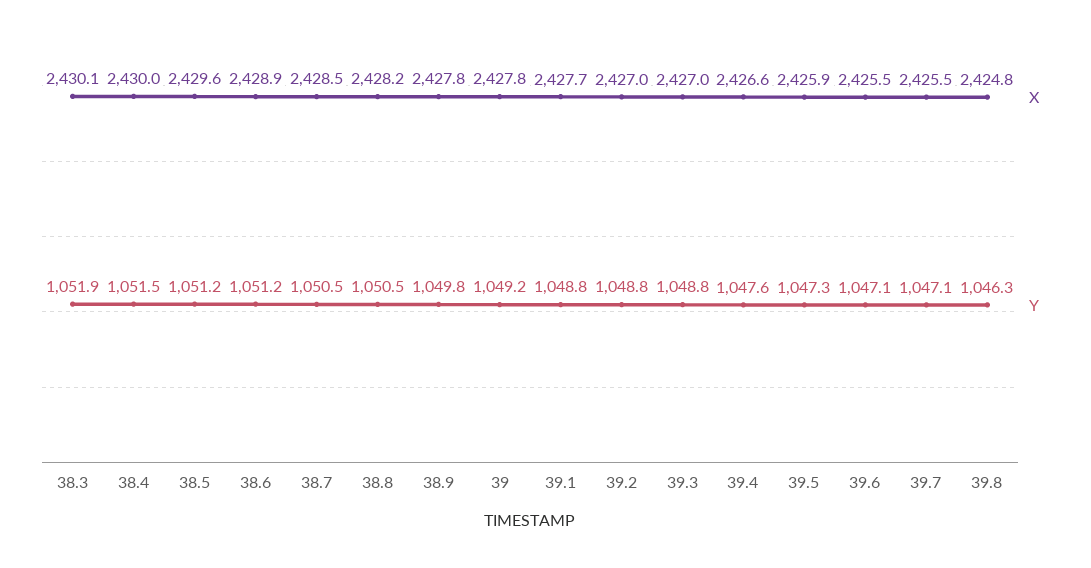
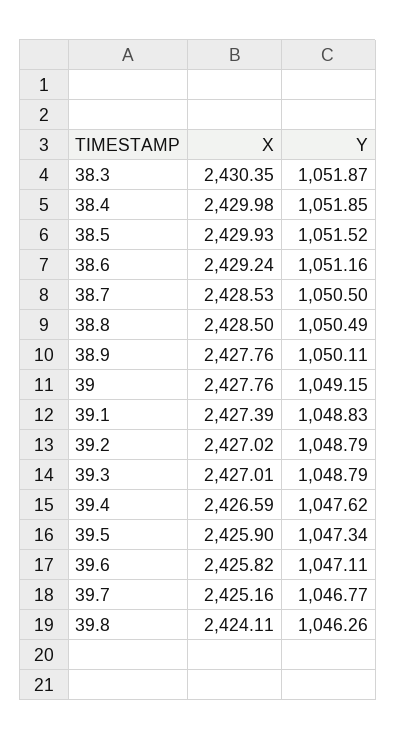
X, 38.3: 2430.1 -> 2430.35
Y, 38.4: 1051.5 -> 1051.85
X, 38.5: 2429.6 -> 2429.93
Y, 38.5: 1051.2 -> 1051.52
X, 38.6: 2428.9 -> 2429.24
X, 38.8: 2428.2 -> 2428.5
Y, 38.9: 1049.8 -> 1050.11
X, 39.1: 2427.7 -> 2427.39
X, 39.6: 2425.5 -> 2425.82
X, 39.7: 2425.5 -> 2425.16
Y, 39.7: 1047.1 -> 1046.77
X, 39.8: 2424.8 -> 2424.11

